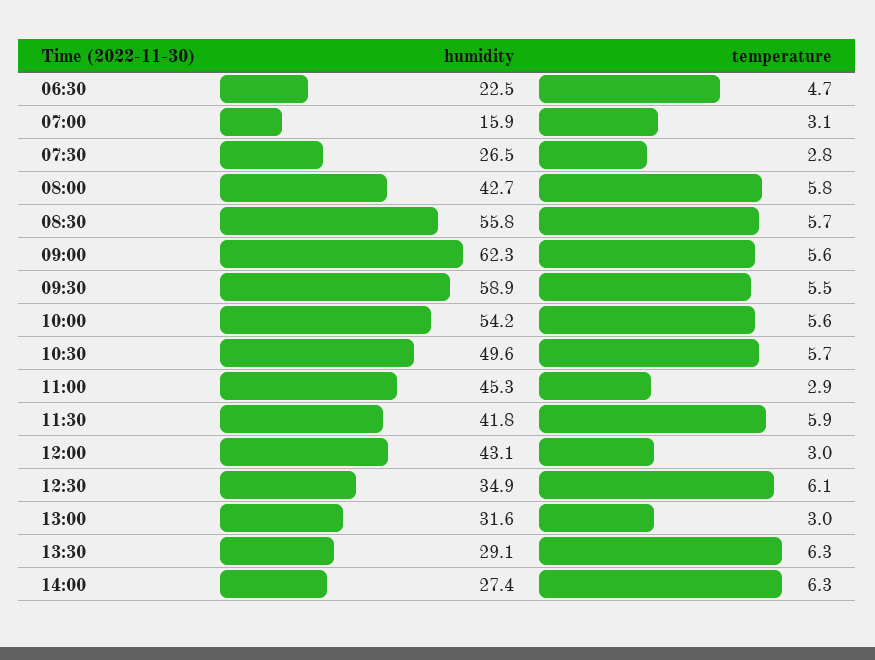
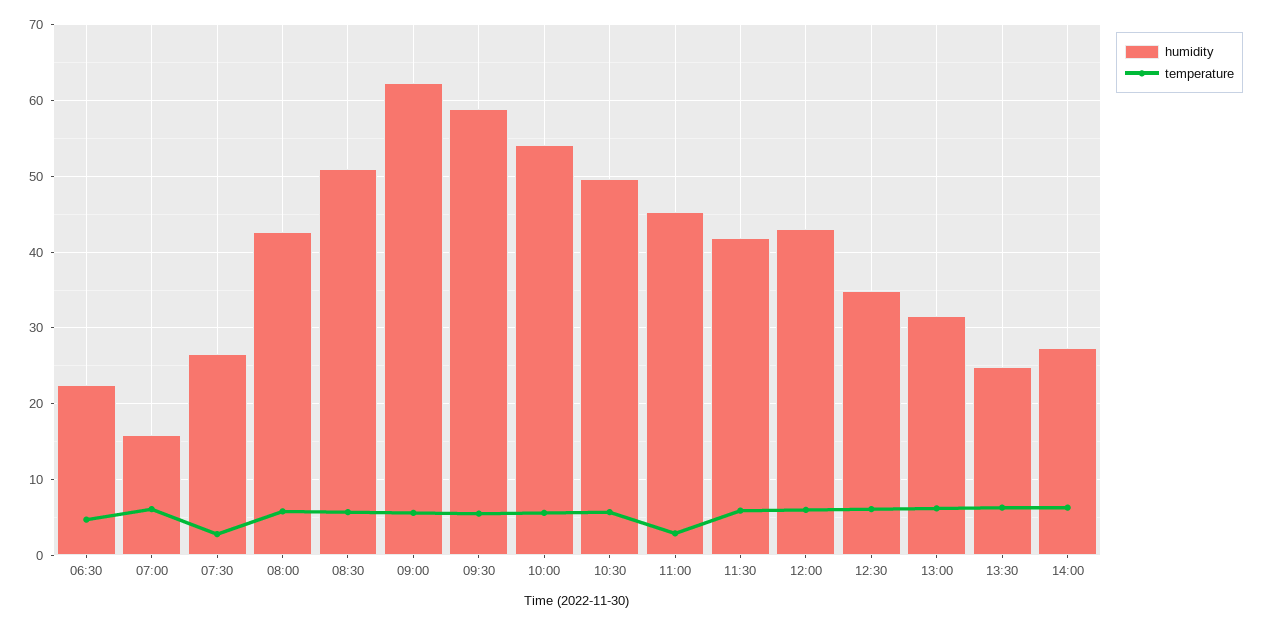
temperature, 07:00: 3.1 -> 6
humidity, 08:30: 55.8 -> 51
temperature, 12:00: 3 -> 6
temperature, 13:00: 3 -> 6
humidity, 13:30: 29.1 -> 25

